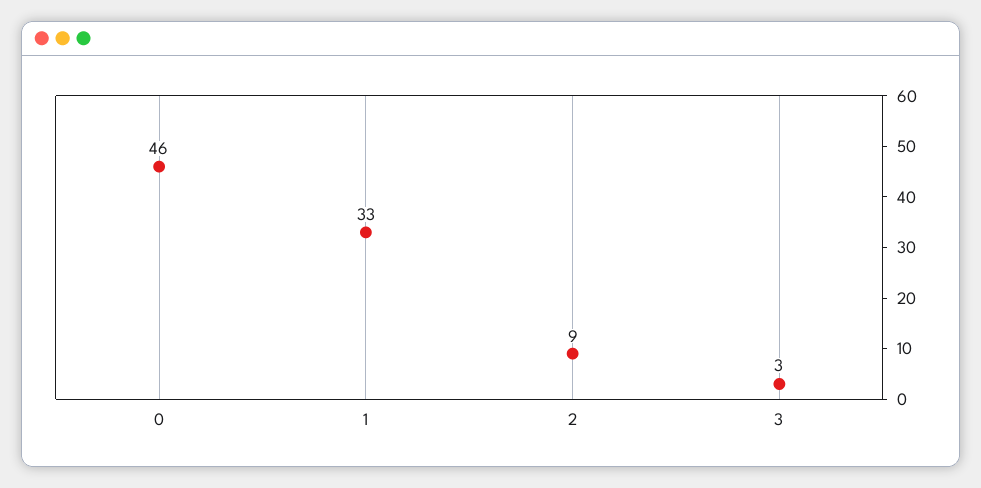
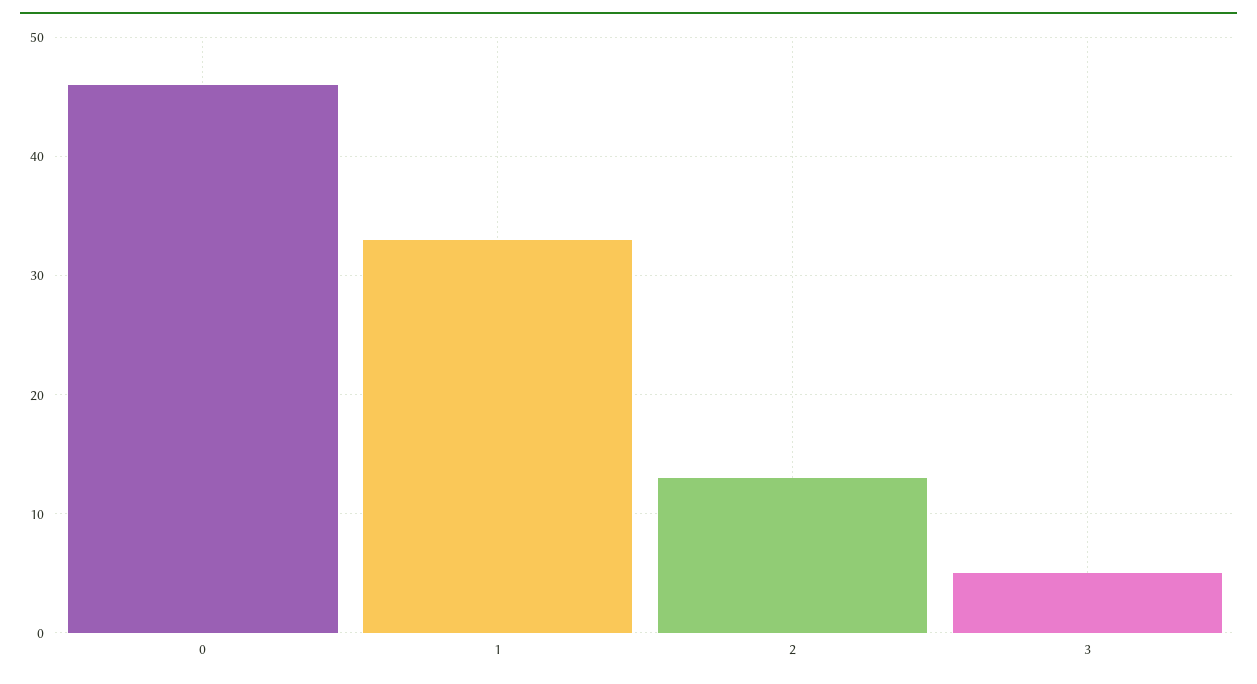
2: 9 -> 13
3: 3 -> 5

